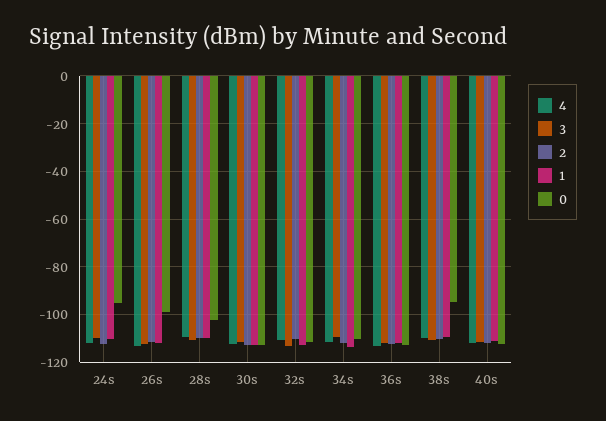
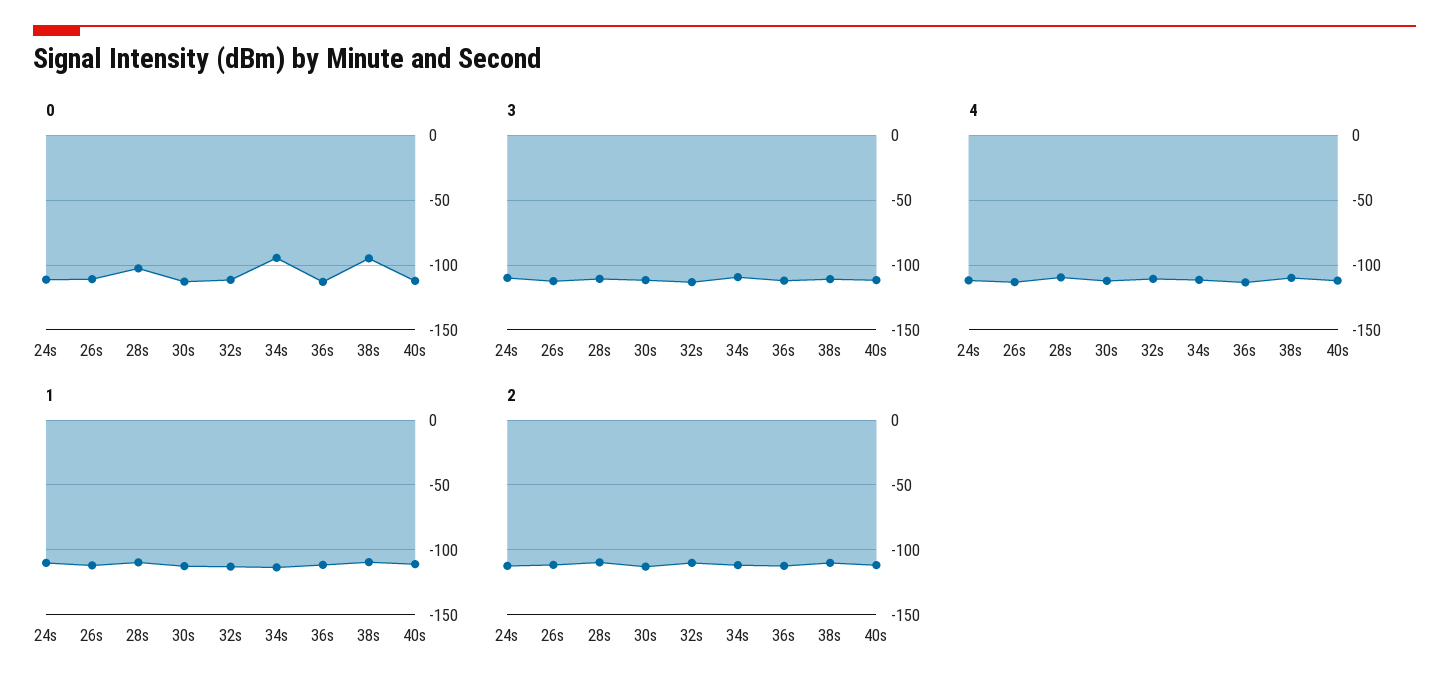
0, 24s: -95 -> -110
0, 26s: -100 -> -110
0, 34s: -110 -> -95

